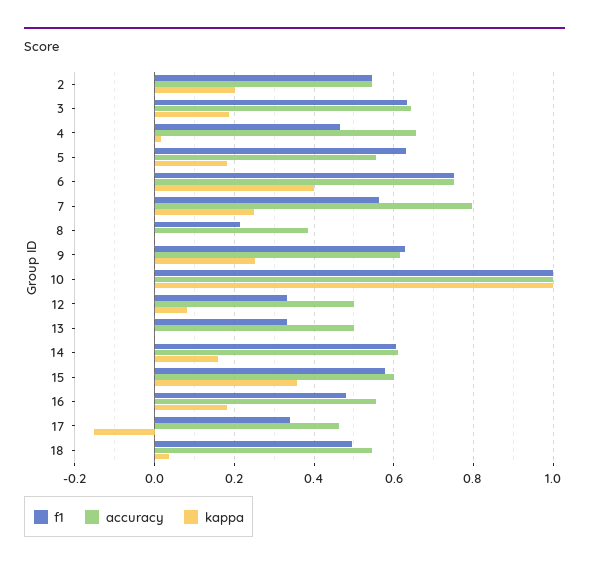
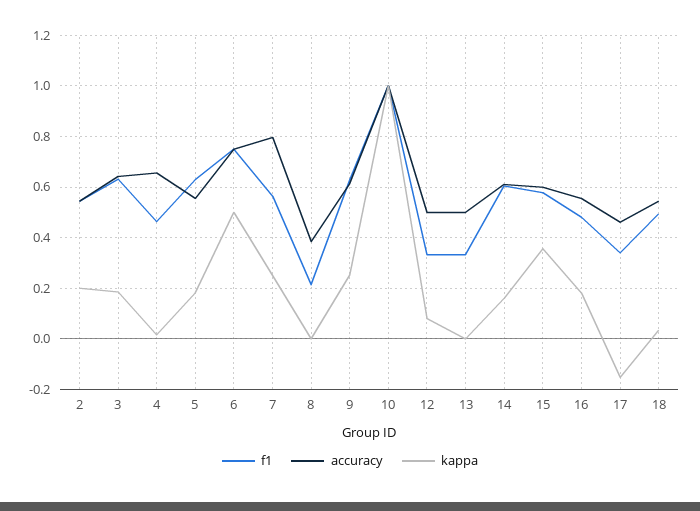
kappa, 6: 0.4 -> 0.5

